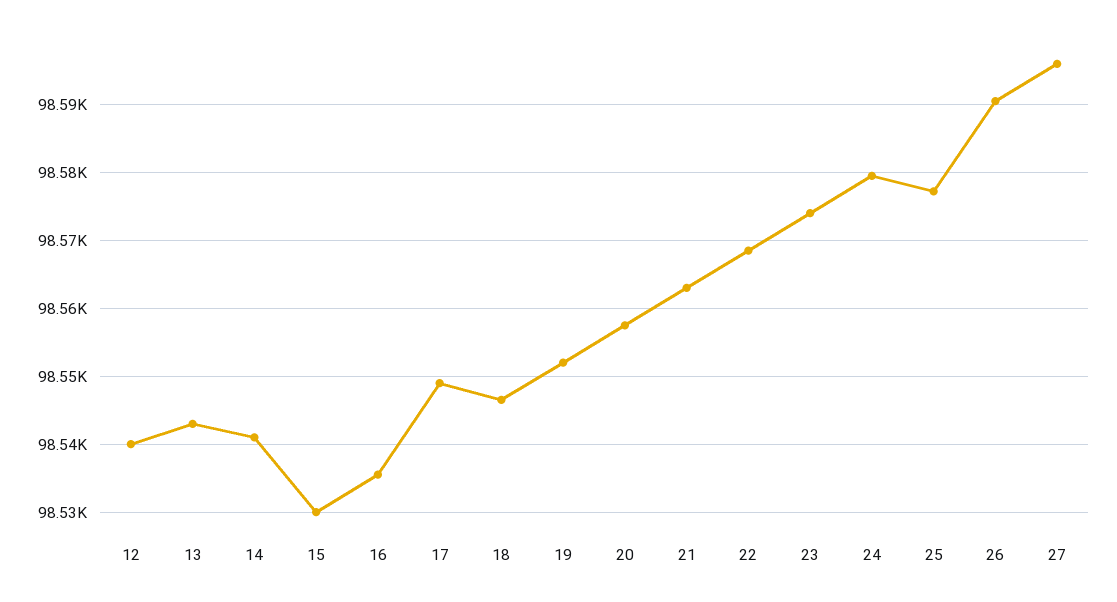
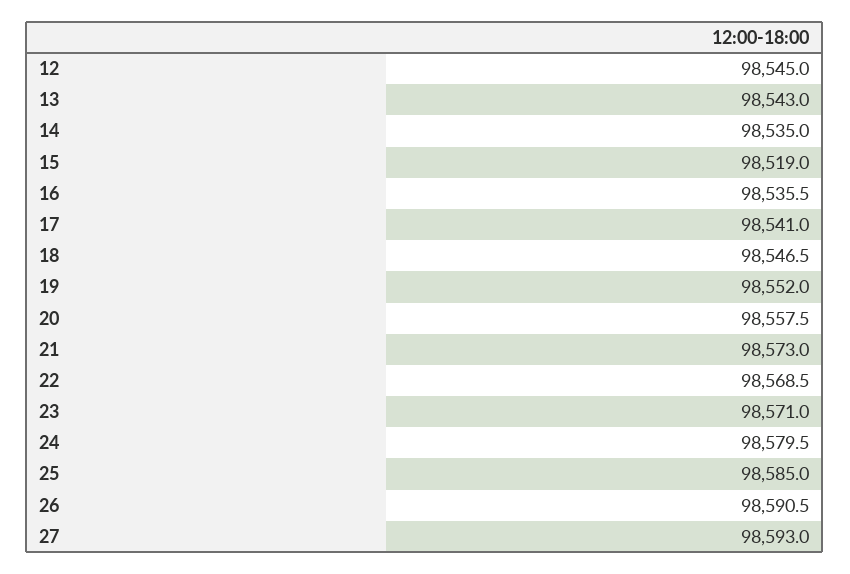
12: 98540 -> 98545
14: 98541 -> 98535
15: 98530 -> 98519
17: 98549 -> 98541
21: 98563 -> 98573
23: 98574 -> 98571
25: 98577 -> 98585
27: 98596 -> 98593

